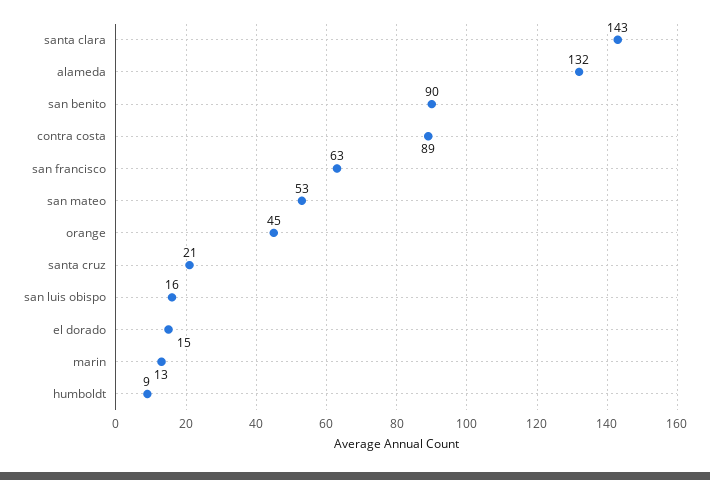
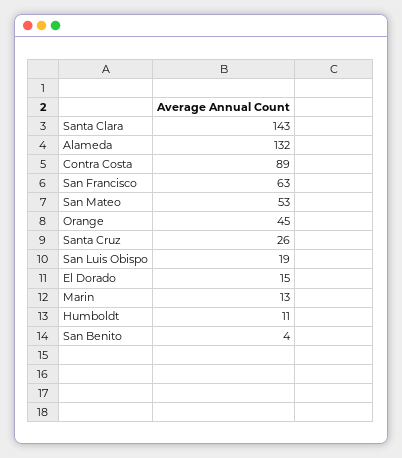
san benito: 90 -> 4
santa cruz: 21 -> 26
san luis obispo: 16 -> 19
humboldt: 9 -> 11

